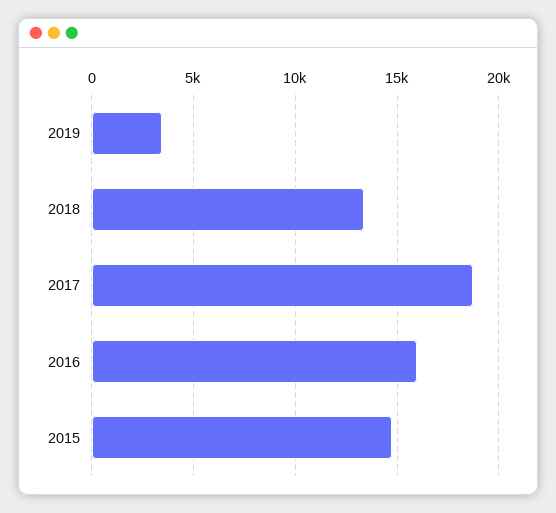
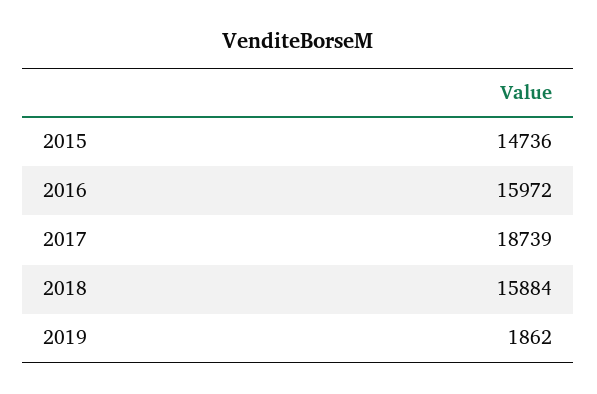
2019: 3500 -> 1862
2018: 13500 -> 15884

